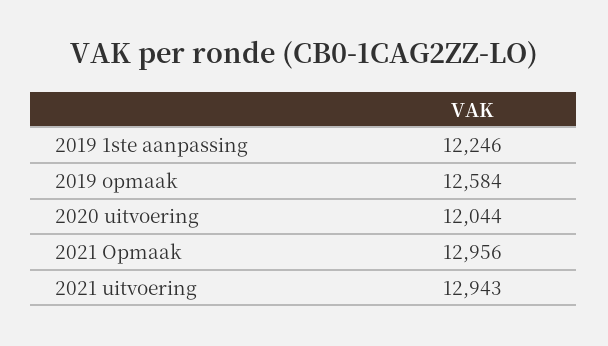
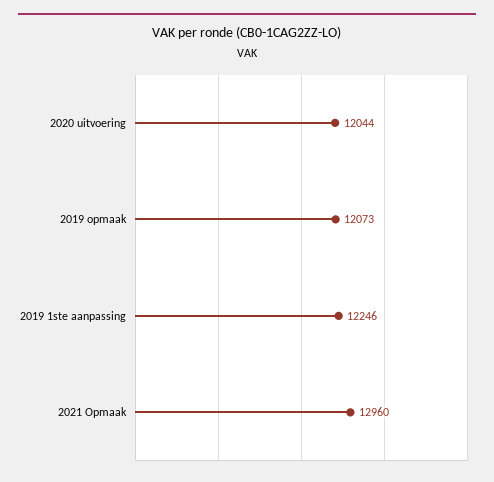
2019 opmaak: 12584 -> 12073
2021 Opmaak: 12956 -> 12960
2021 uitvoering: 12943 -> none

